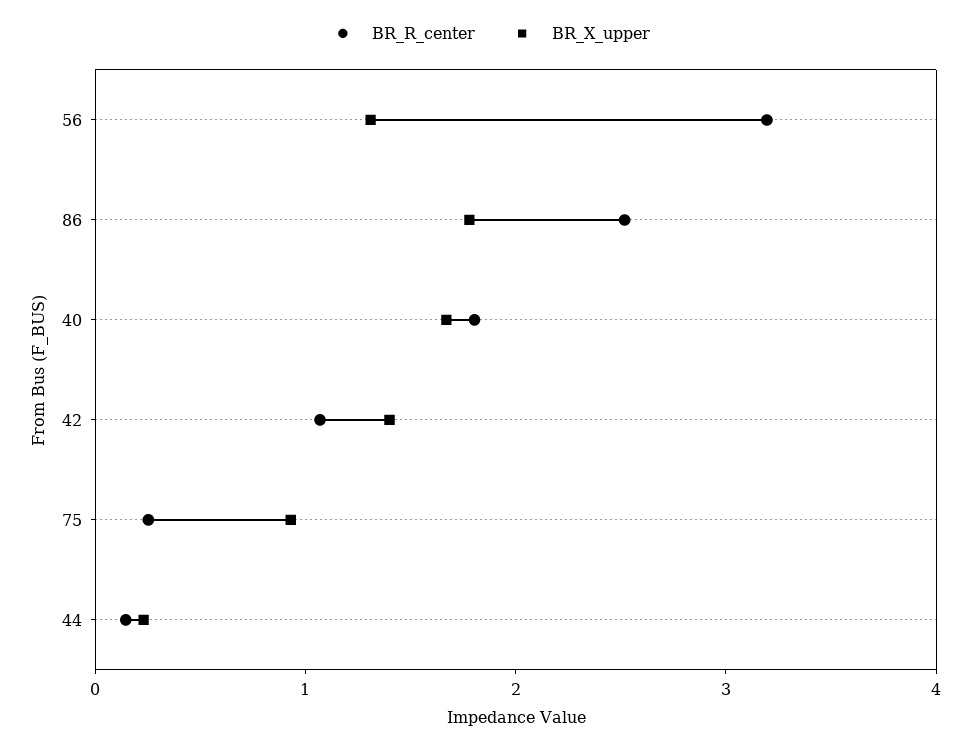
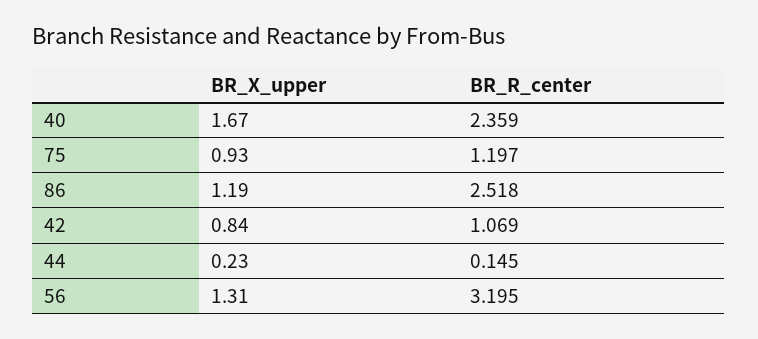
BR_X_upper, 86: 1.8 -> 1.19
BR_R_center, 40: 1.8 -> 2.359
BR_X_upper, 42: 1.4 -> 0.84
BR_R_center, 75: 0.2 -> 1.197

